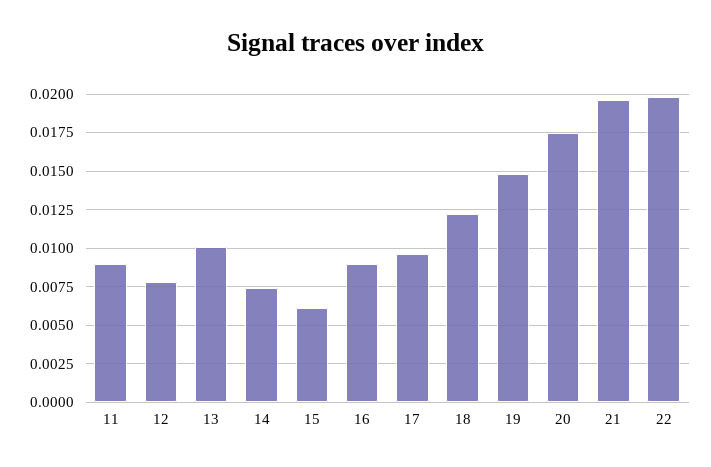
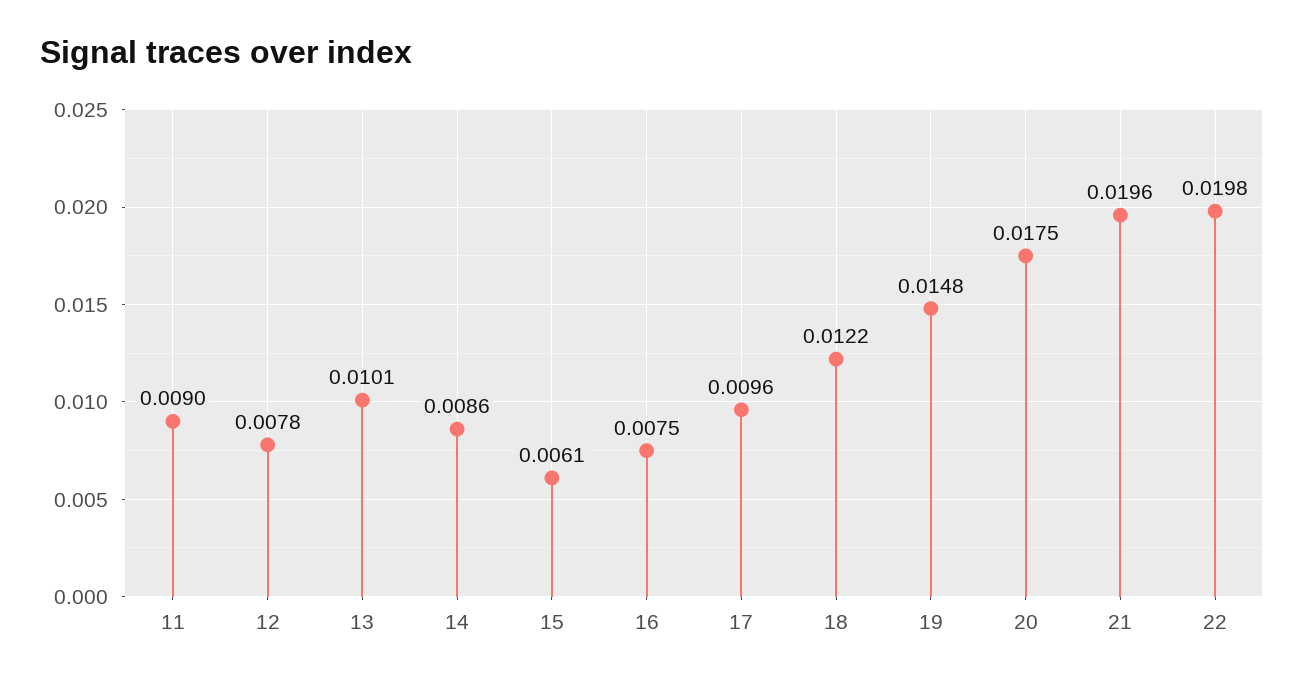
14: 0.0075 -> 0.0086
16: 0.009 -> 0.0075

